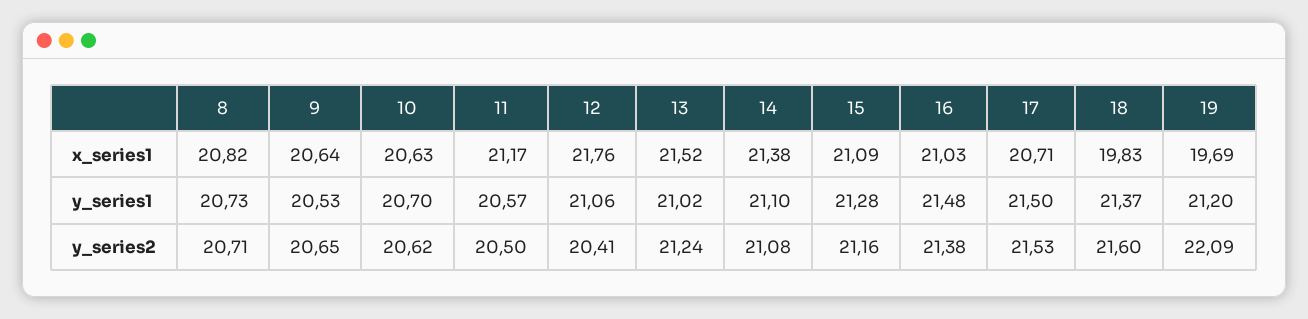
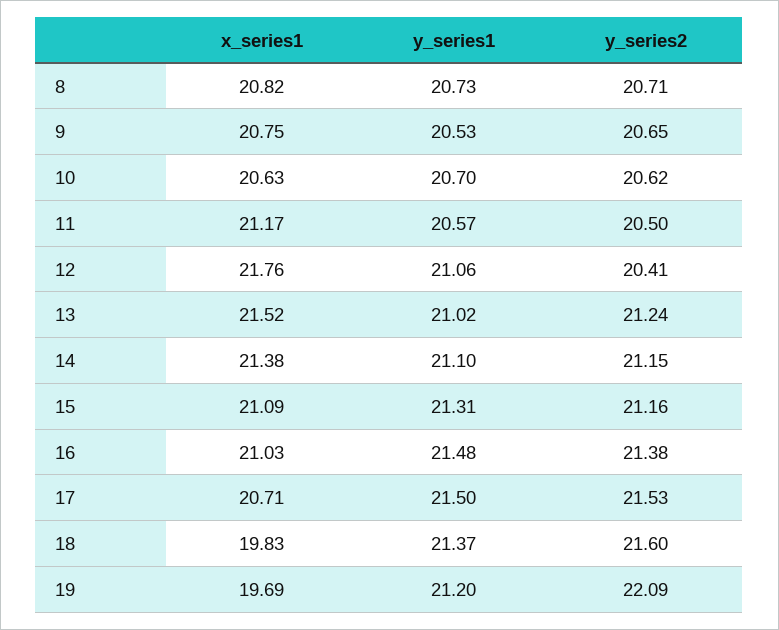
9, x_series1: 20.64 -> 20.75
15, y_series1: 21.28 -> 21.31
14, y_series2: 21.08 -> 21.15

